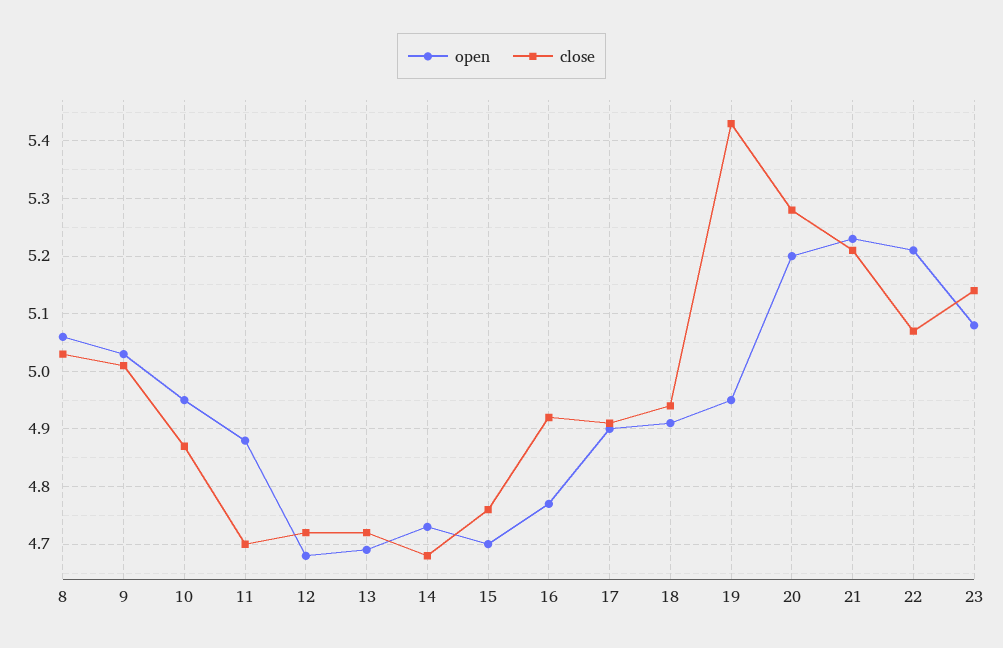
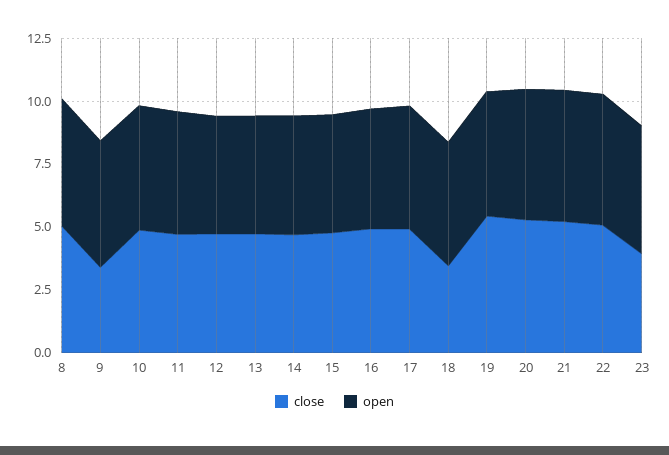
close, 9: 5 -> 3.5
close, 18: 4.95 -> 3.5
close, 23: 5.15 -> 4

